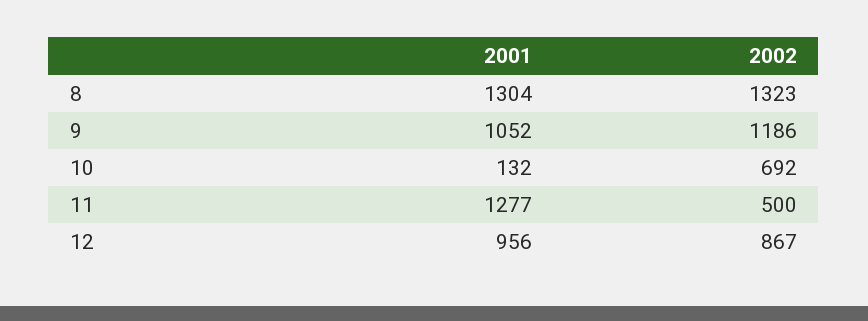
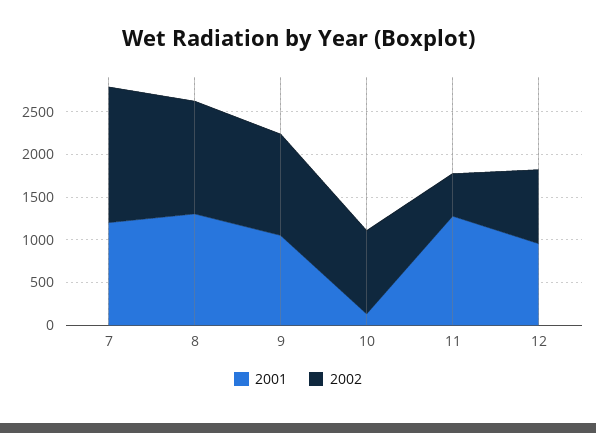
2002, 10: 692 -> 1000
2001, 7: none -> 1200
2002, 7: none -> 1600

